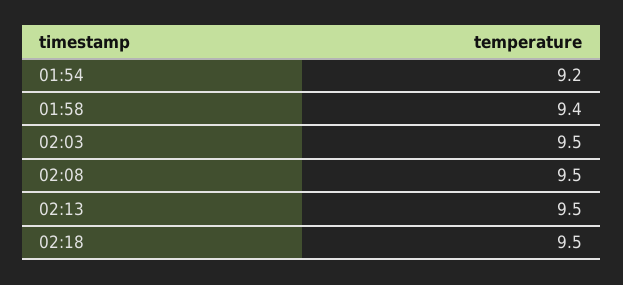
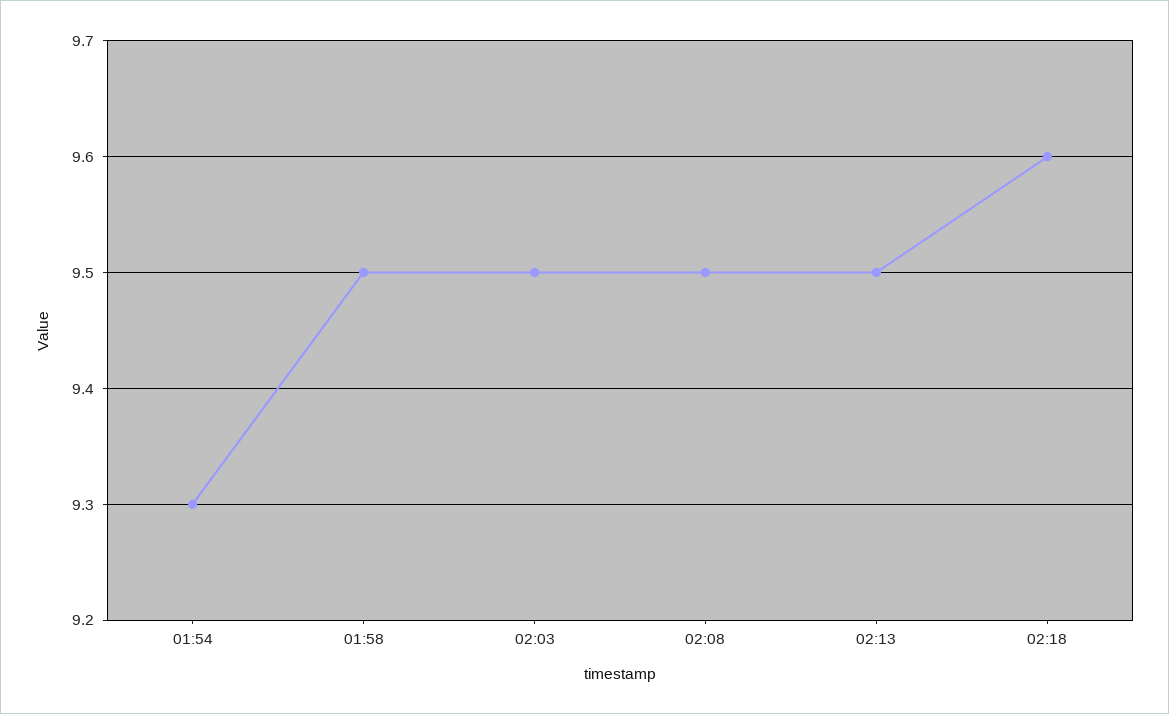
01:54: 9.2 -> 9.3
01:58: 9.4 -> 9.5
02:18: 9.5 -> 9.6

